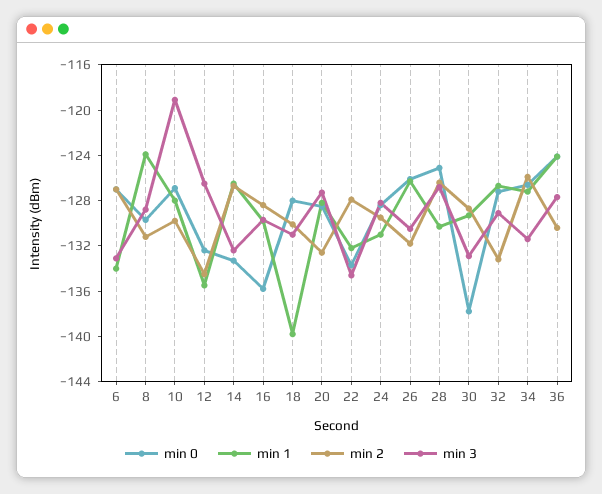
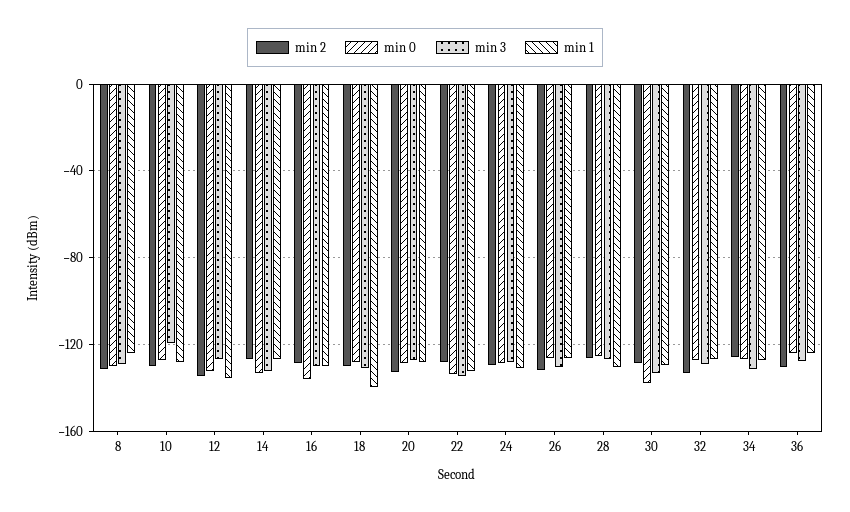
min 0, 6: -127 -> none
min 1, 6: -134 -> none
min 2, 6: -127 -> none
min 3, 6: -133 -> none

